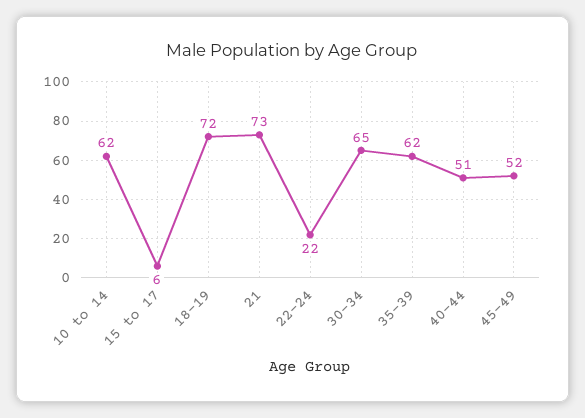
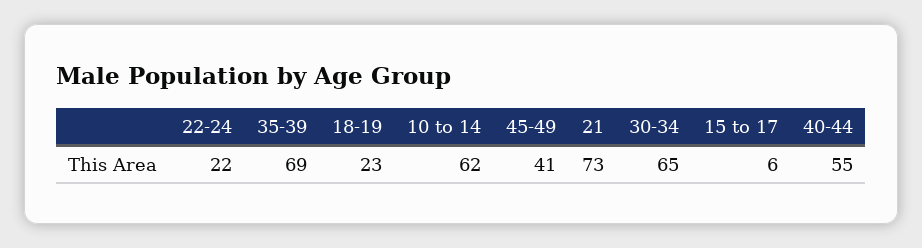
18-19: 72 -> 23
35-39: 62 -> 69
40-44: 51 -> 55
45-49: 52 -> 41

